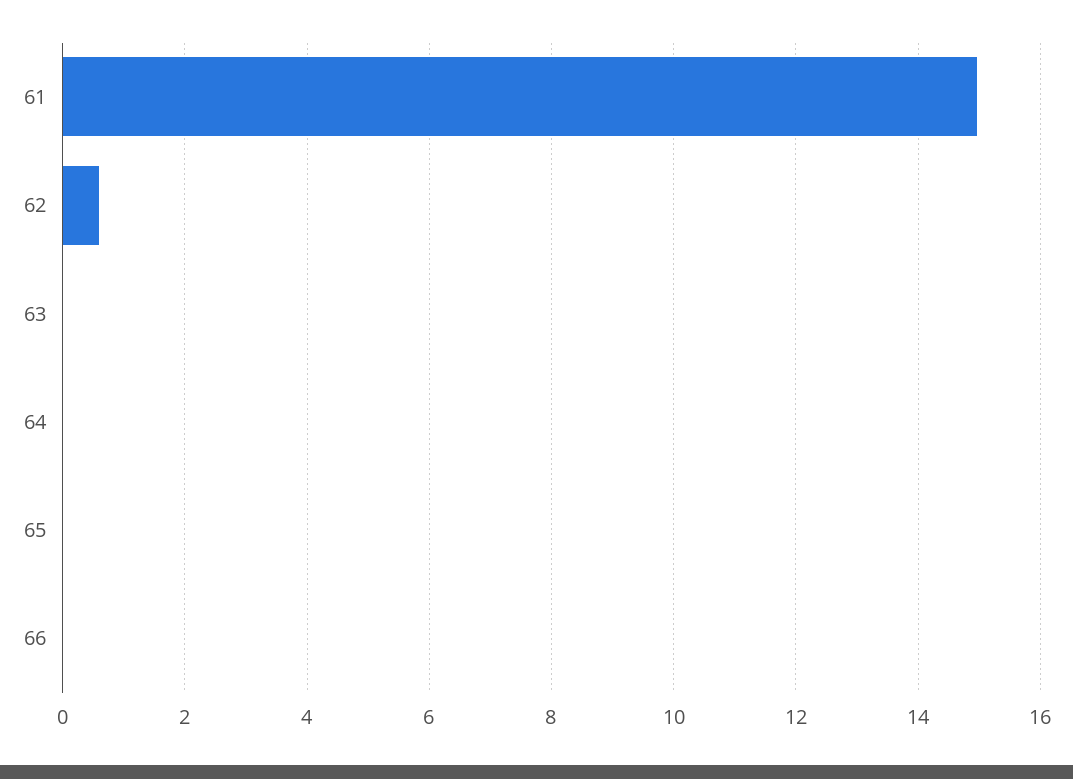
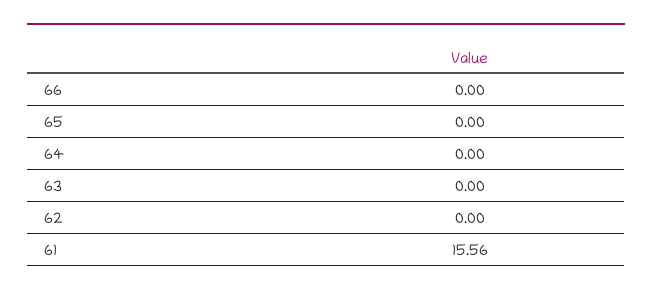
61: 15 -> 15.56
62: 0.6 -> 0

